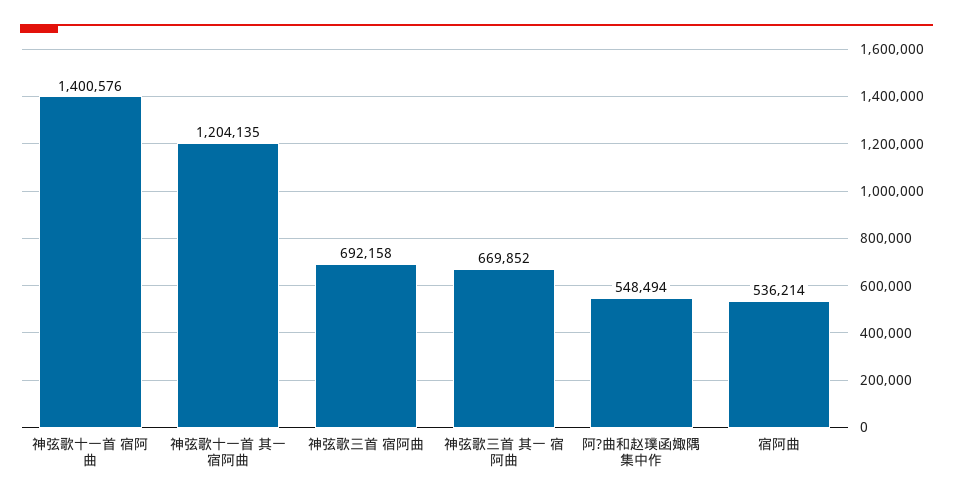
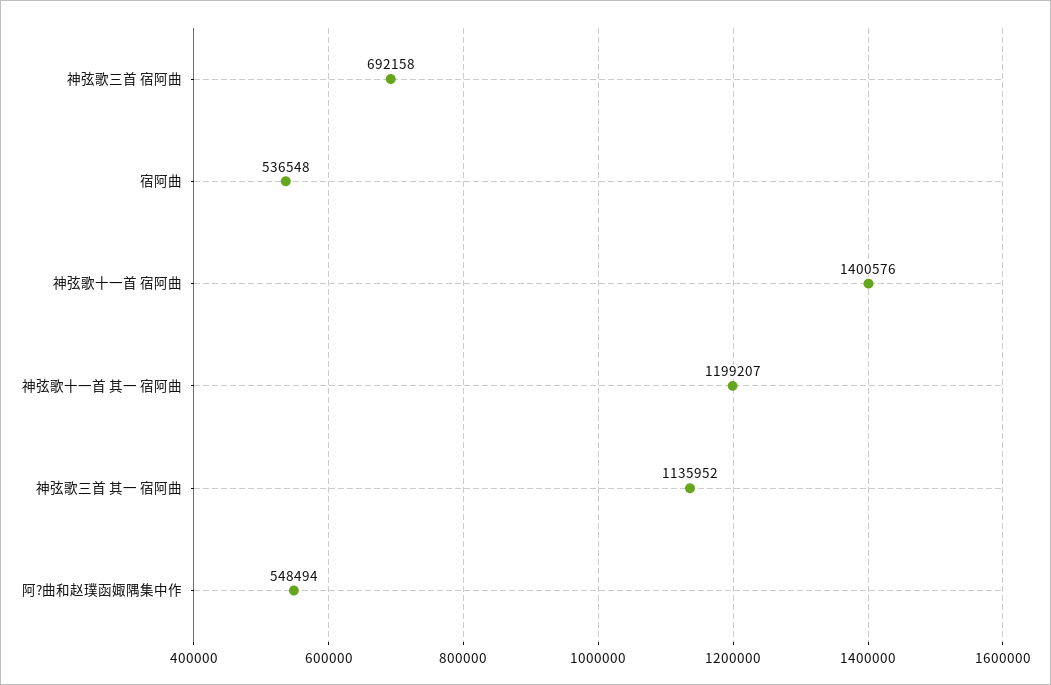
神弦歌十一首 其一 宿阿曲: 1204135 -> 1199207
神弦歌三首 其一 宿阿曲: 669852 -> 1135952
宿阿曲: 536214 -> 536548

